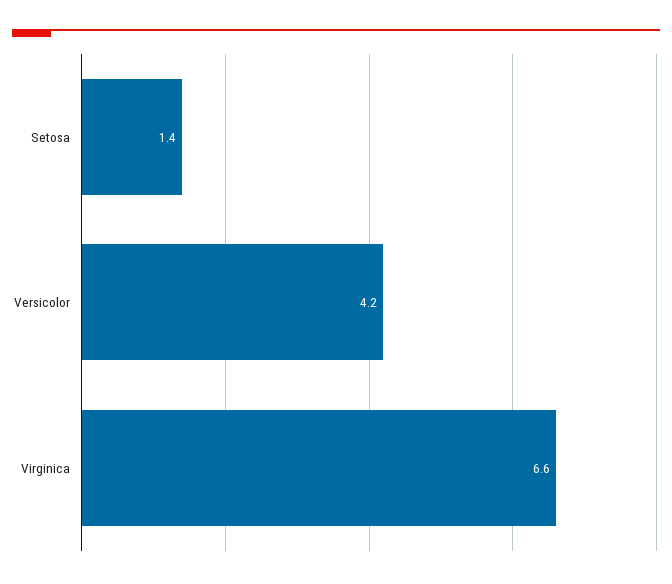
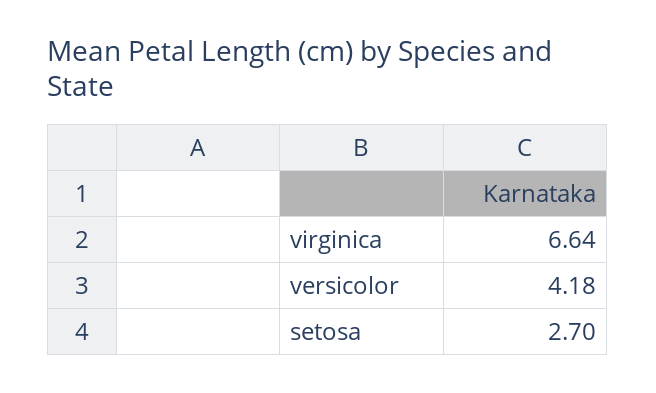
Setosa: 1.4 -> 2.7

